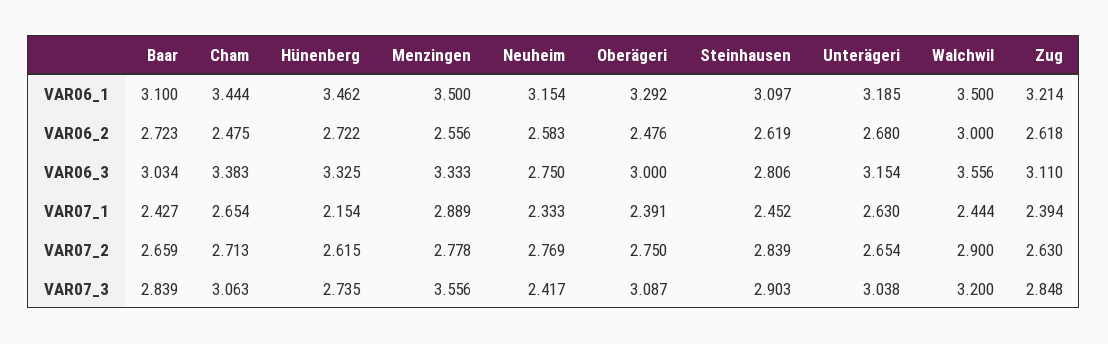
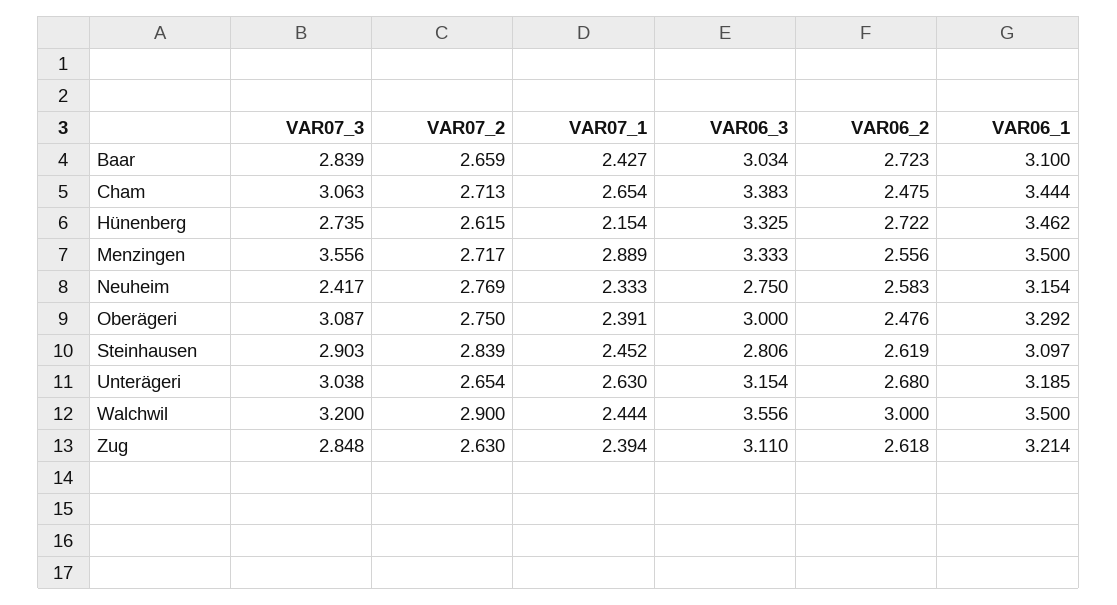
Menzingen, VAR07_2: 2.778 -> 2.717

